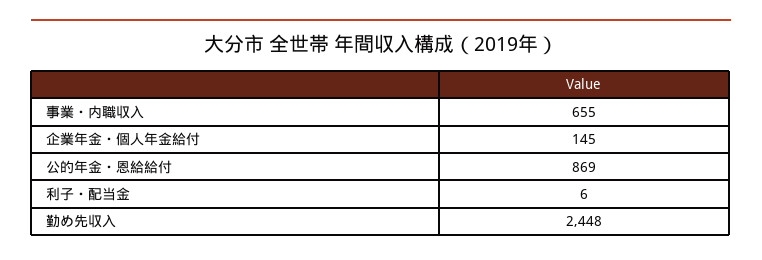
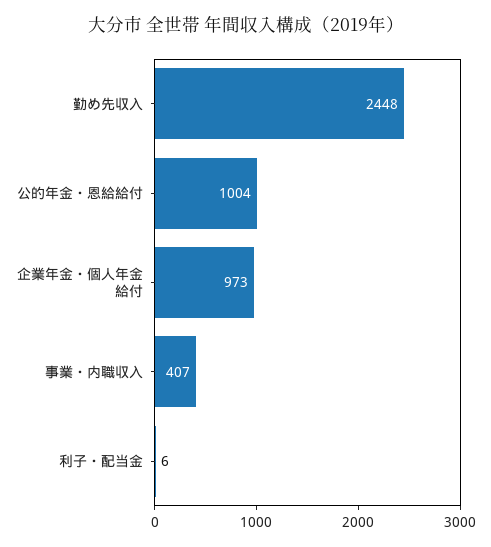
事業・内職収入: 655 -> 407
企業年金・個人年金給付: 145 -> 973
公的年金・恩給給付: 869 -> 1004

